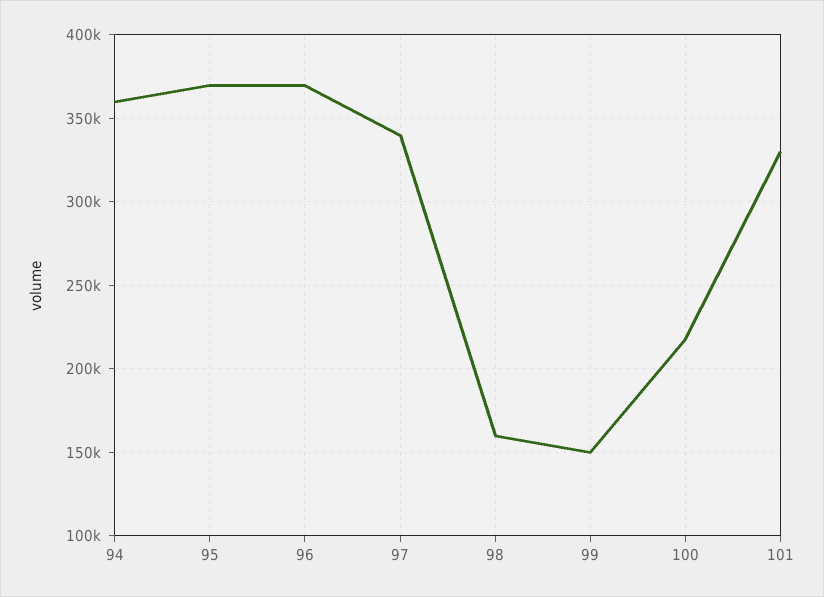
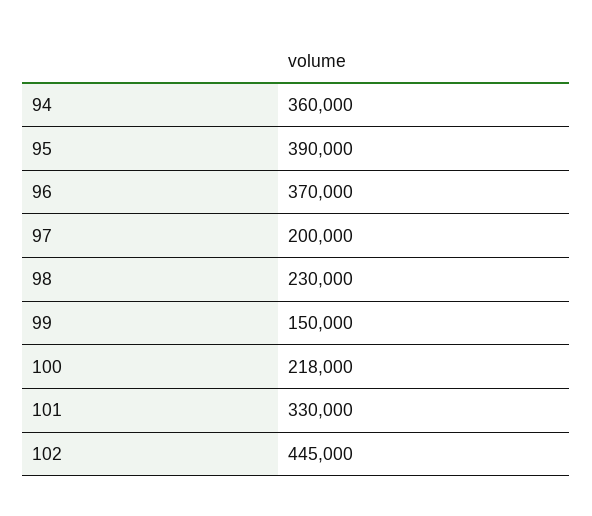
95: 370000 -> 390000
97: 340000 -> 200000
98: 160000 -> 230000
102: none -> 445000

